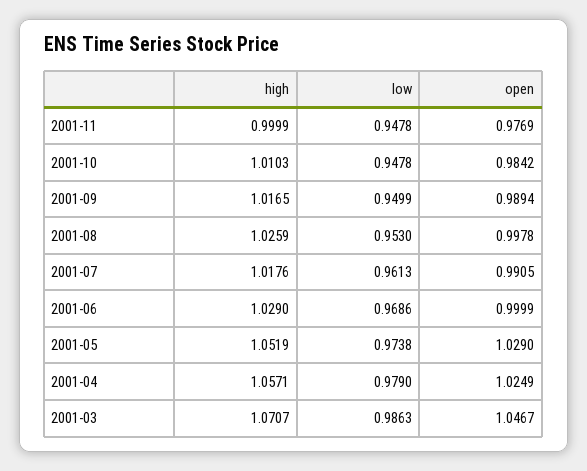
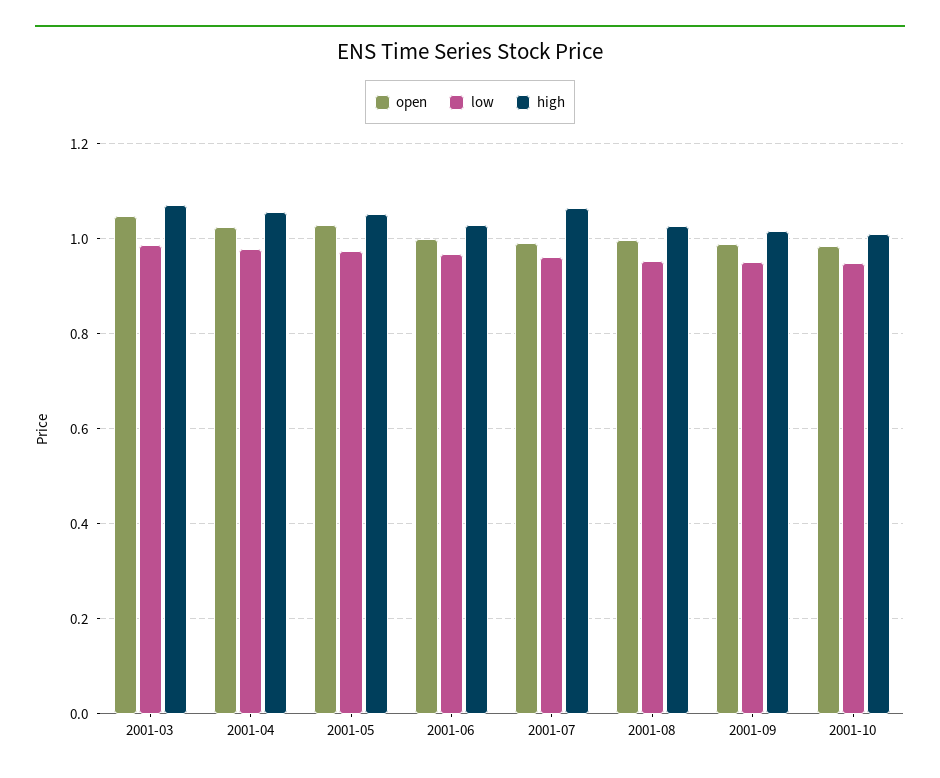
high, 2001-11: 0.9999 -> none
low, 2001-11: 0.9478 -> none
open, 2001-11: 0.9769 -> none
high, 2001-07: 1.0176 -> 1.06

